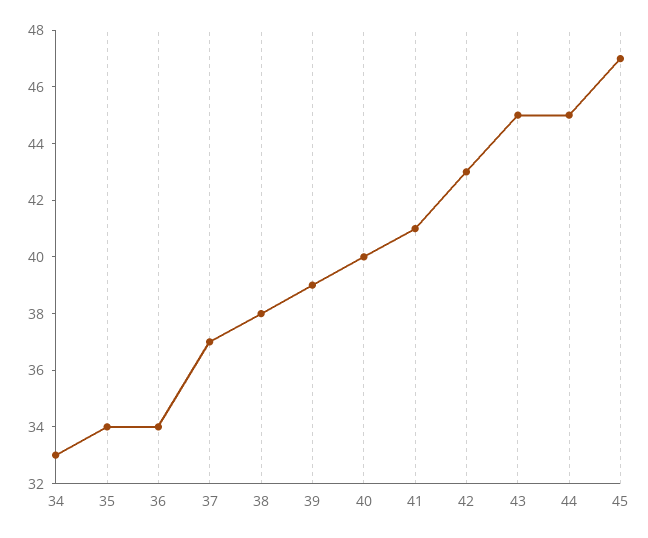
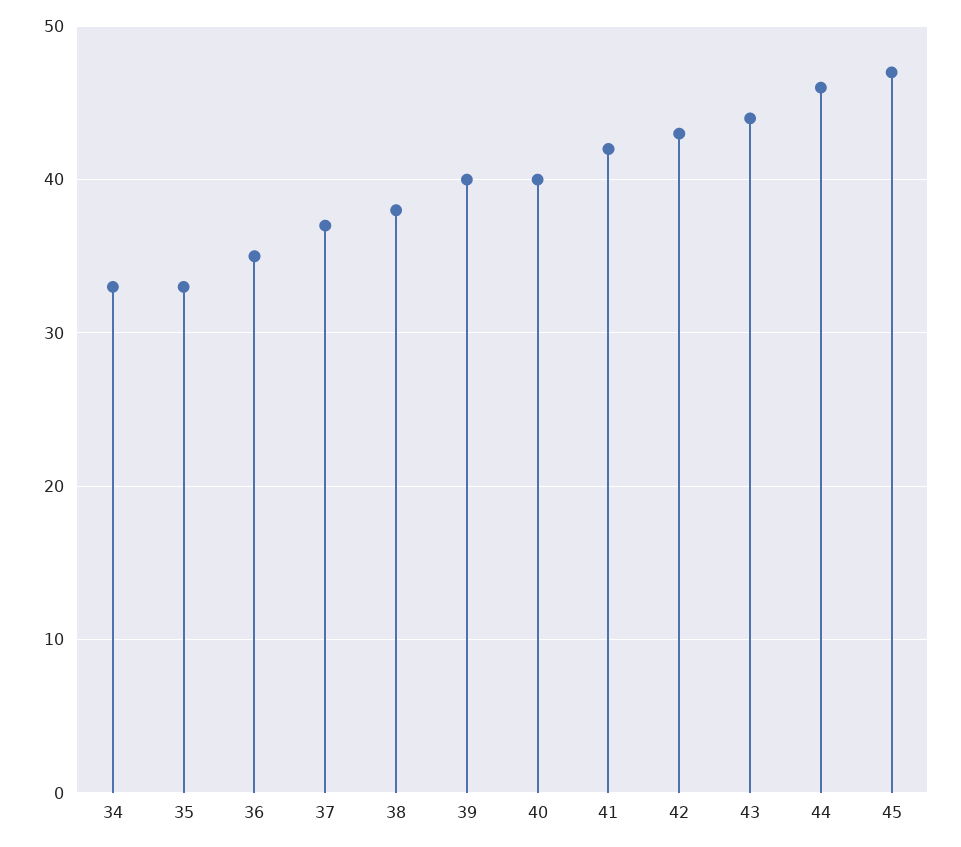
35: 34 -> 33
36: 34 -> 35
39: 39 -> 40
41: 41 -> 42
43: 45 -> 44
44: 45 -> 46

